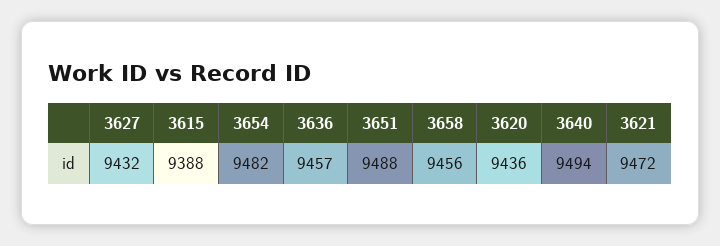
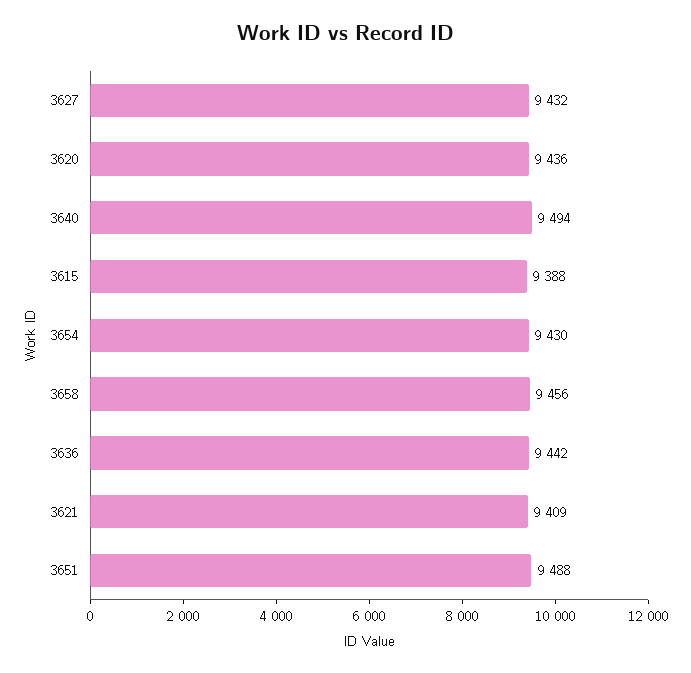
3654: 9482 -> 9430
3636: 9457 -> 9442
3621: 9472 -> 9409

